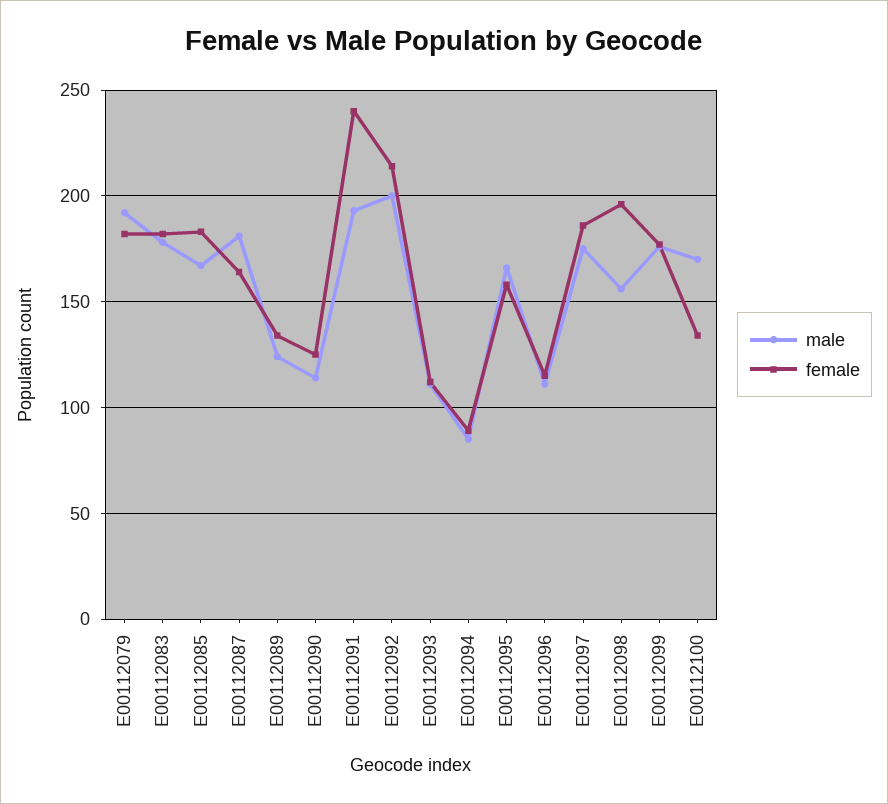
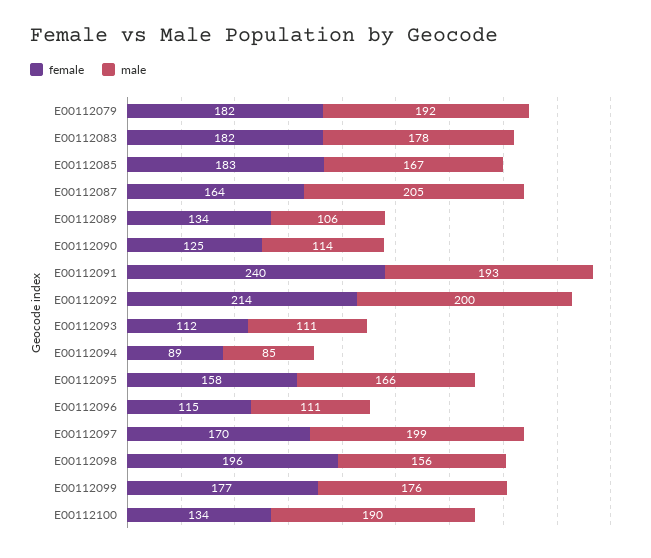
male, E00112087: 180 -> 205
male, E00112089: 125 -> 106
male, E00112097: 175 -> 199
female, E00112097: 185 -> 170
male, E00112100: 170 -> 190

